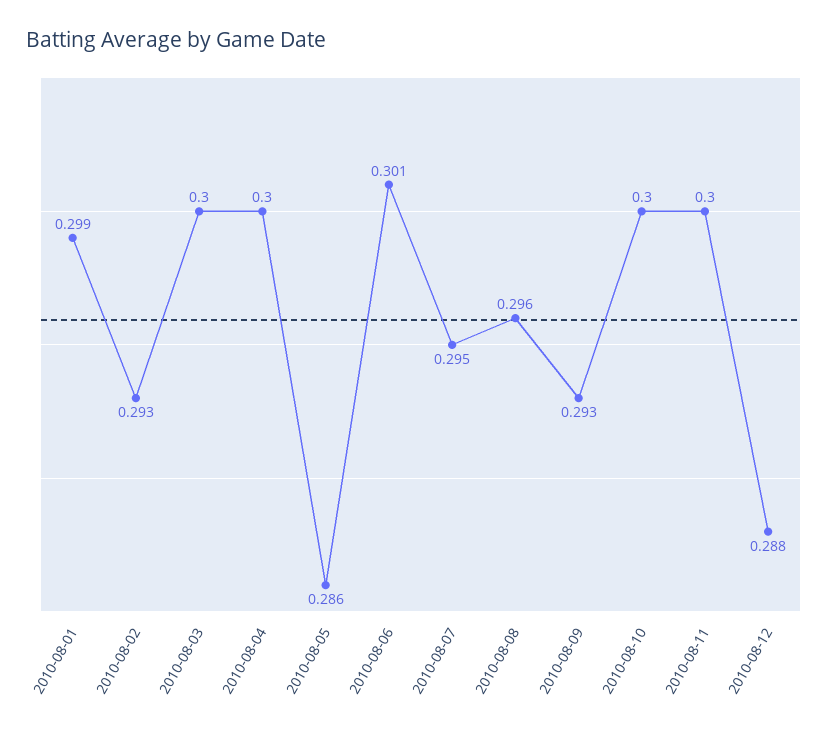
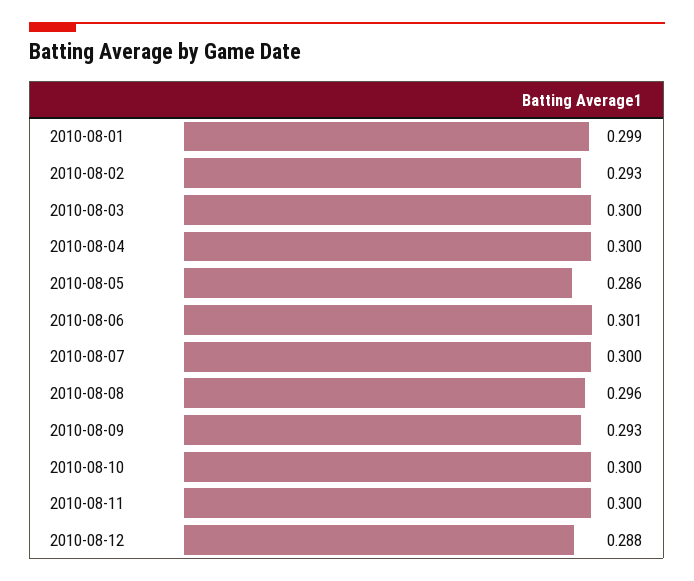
2010-08-07: 0.295 -> 0.3

